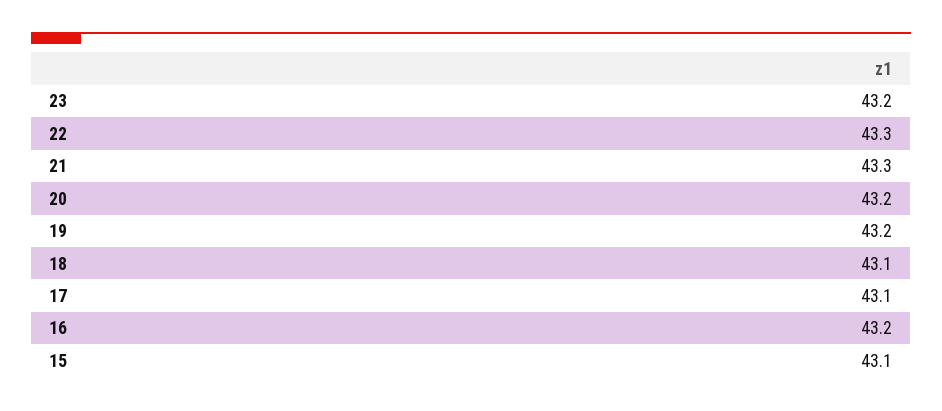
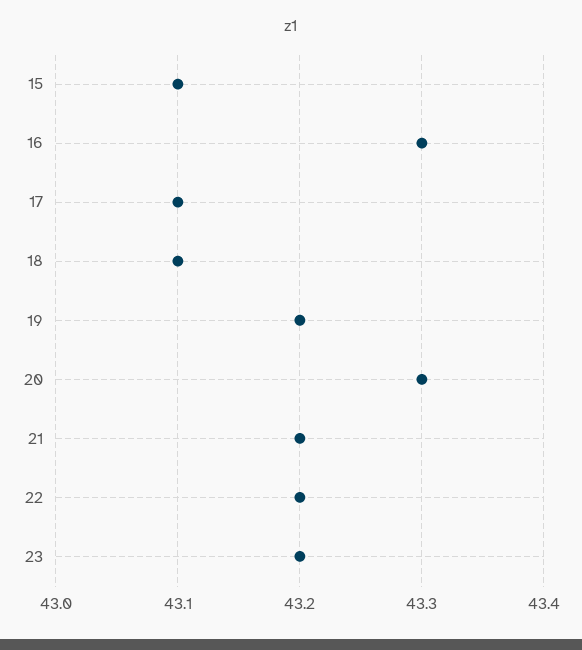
22: 43.3 -> 43.2
21: 43.3 -> 43.2
20: 43.2 -> 43.3
16: 43.2 -> 43.3

